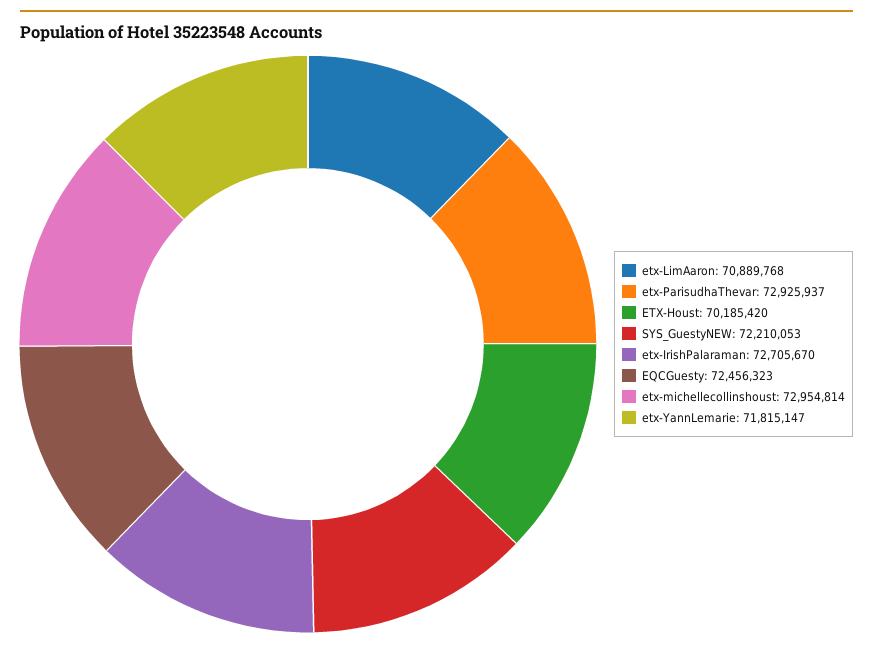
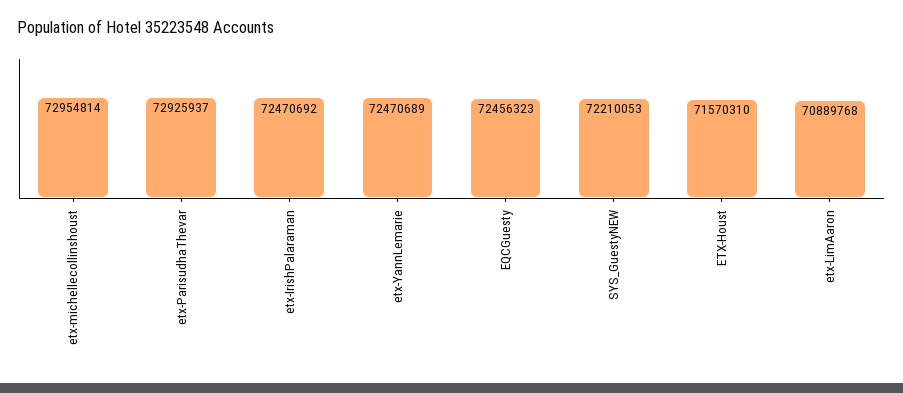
ETX-Houst: 70185420 -> 71570310
etx-IrishPalaraman: 72705670 -> 72470692
etx-YannLemarie: 71815147 -> 72470689

